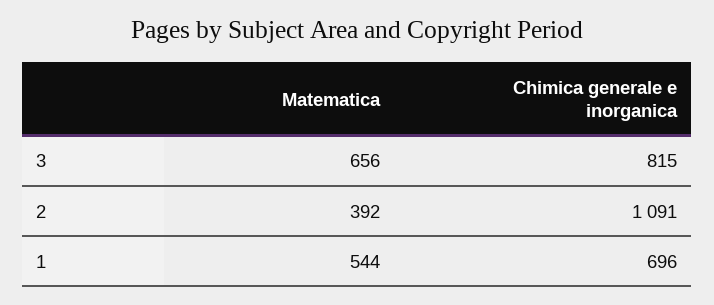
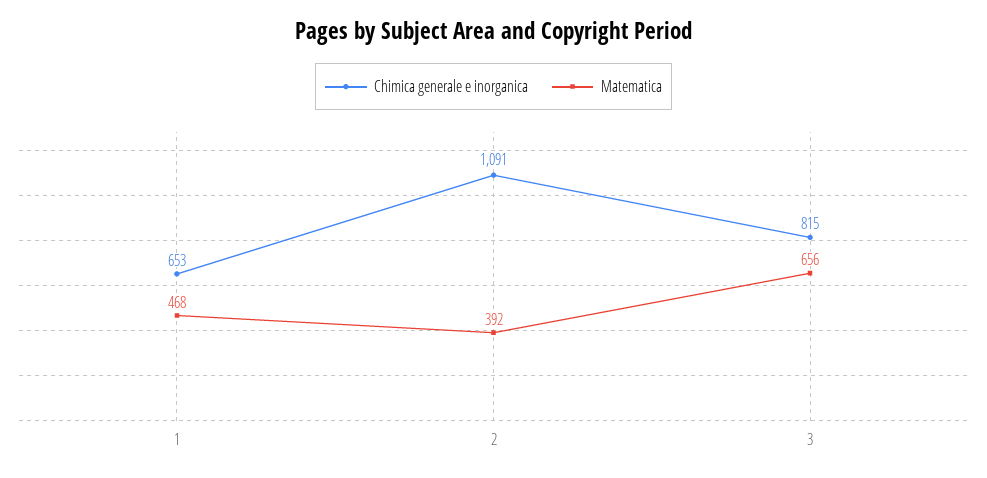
Matematica, 1: 544 -> 468
Chimica generale e inorganica, 1: 696 -> 653

